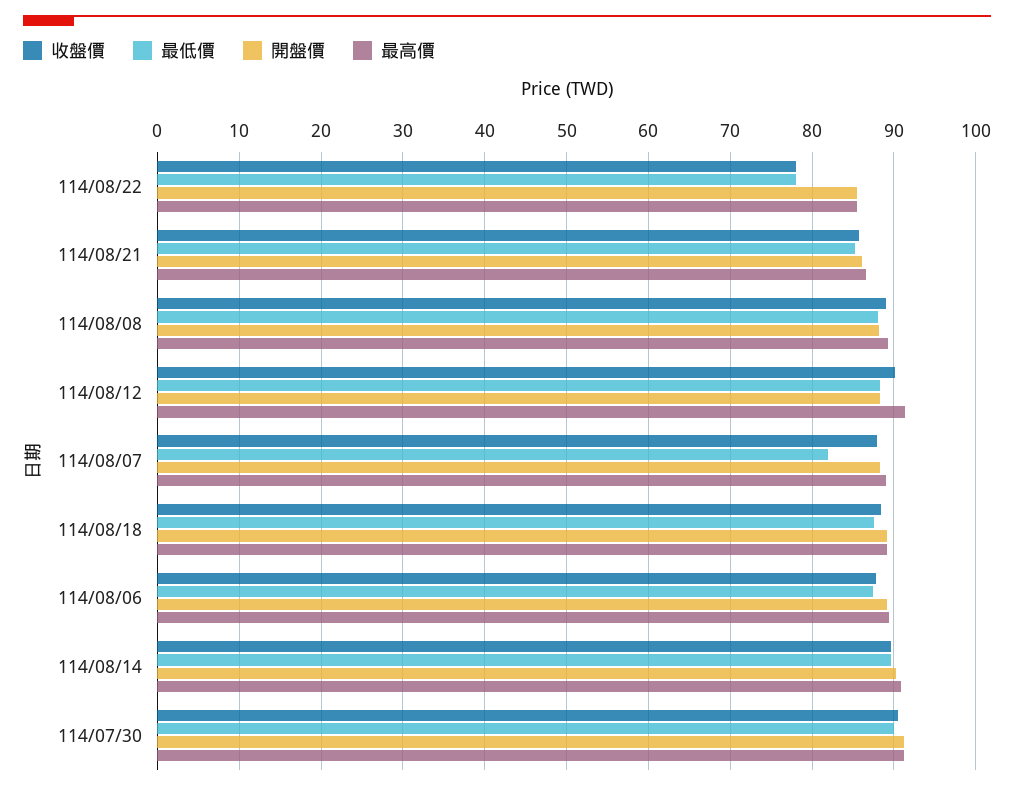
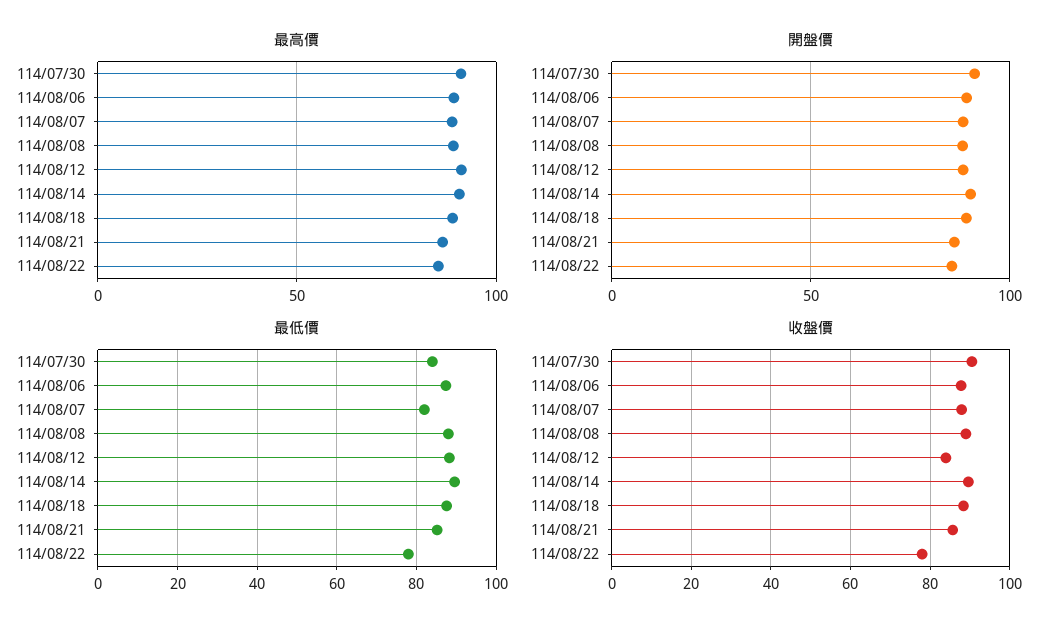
收盤價, 114/08/12: 90 -> 84
最低價, 114/07/30: 90 -> 84

